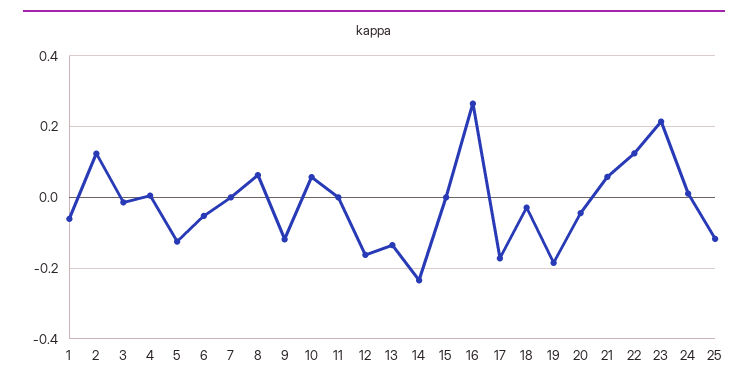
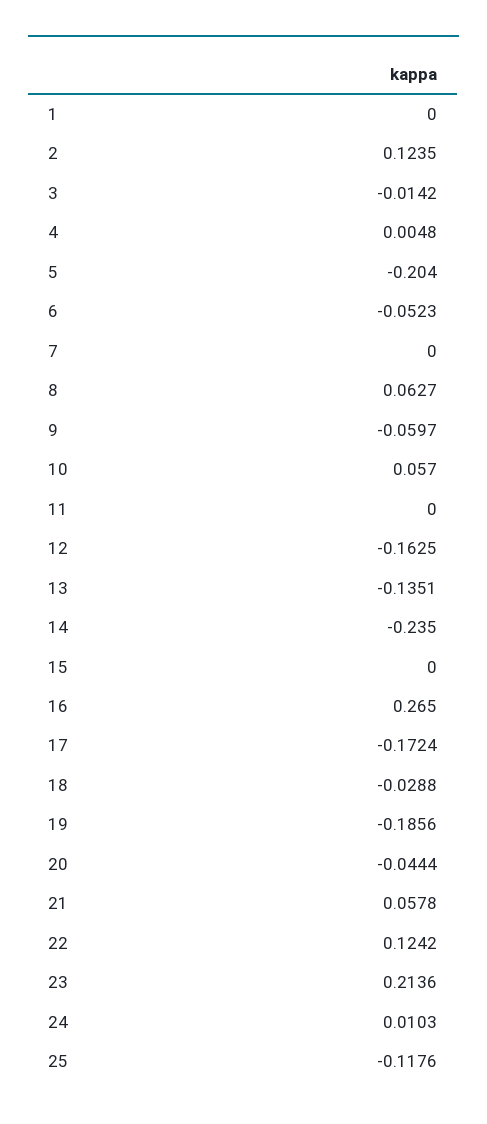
1: -0.06 -> 0
5: -0.12 -> -0.204
9: -0.12 -> -0.0597

